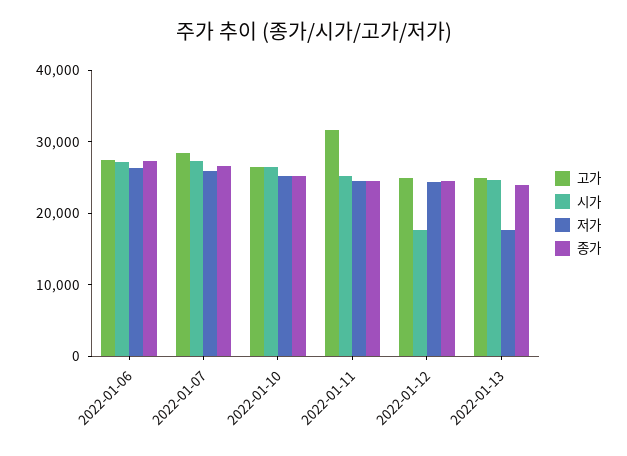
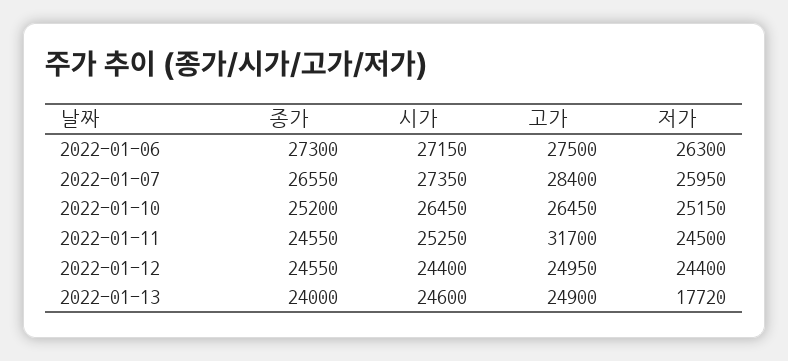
시가, 2022-01-12: 18000 -> 24400

